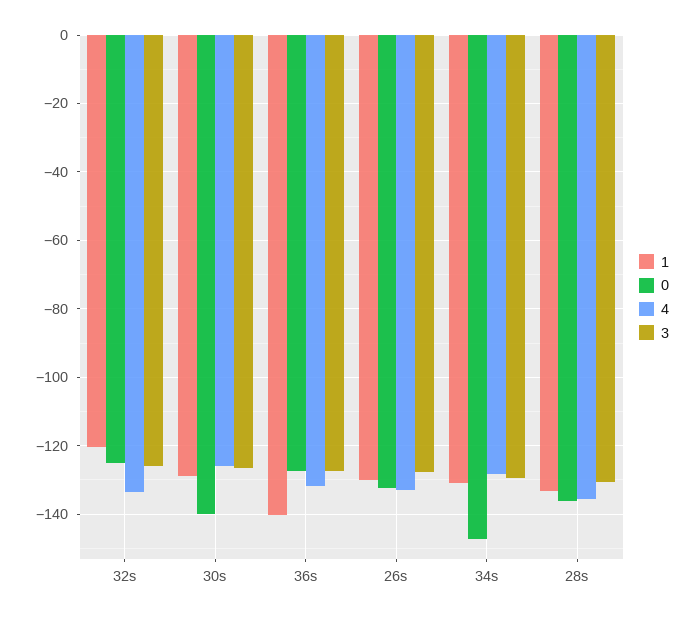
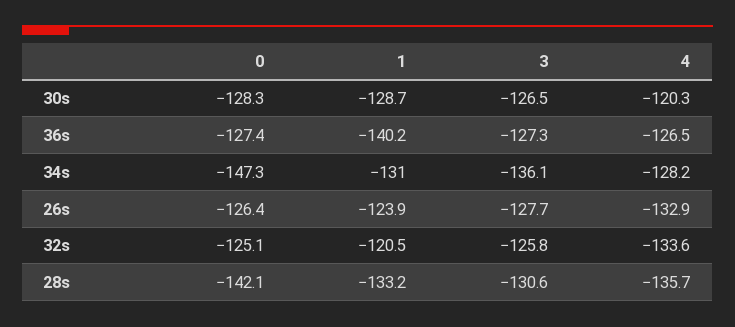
0, 30s: -140 -> -128.3
4, 30s: -126 -> -120.3
4, 36s: -132 -> -126.5
1, 26s: -130 -> -123.9
0, 26s: -132 -> -126.4
3, 34s: -130 -> -136.1
0, 28s: -136 -> -142.1

